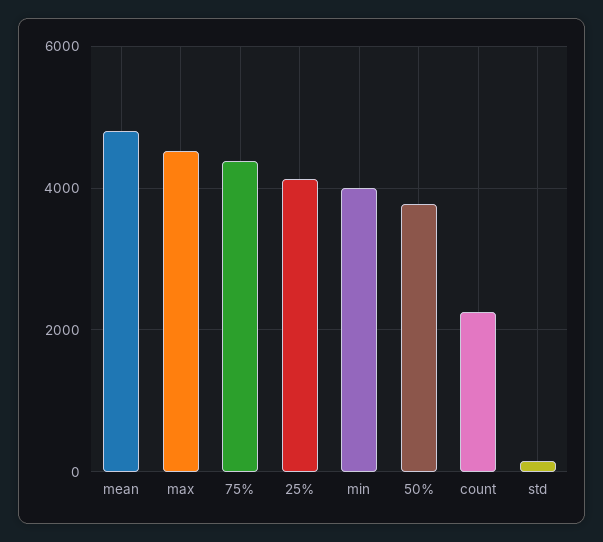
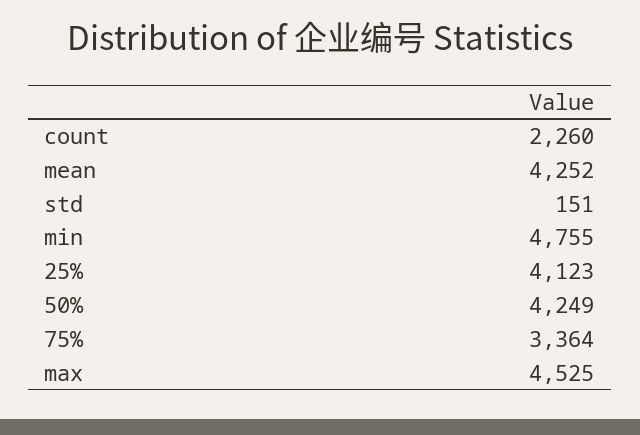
mean: 4800 -> 4252
75%: 4400 -> 3364
min: 4000 -> 4755
50%: 3800 -> 4249

